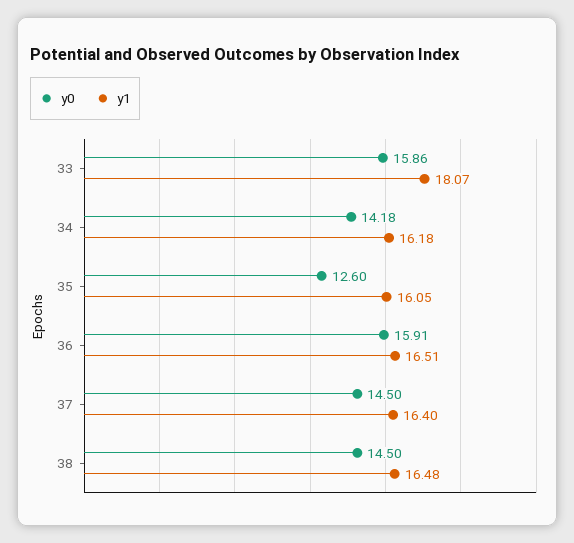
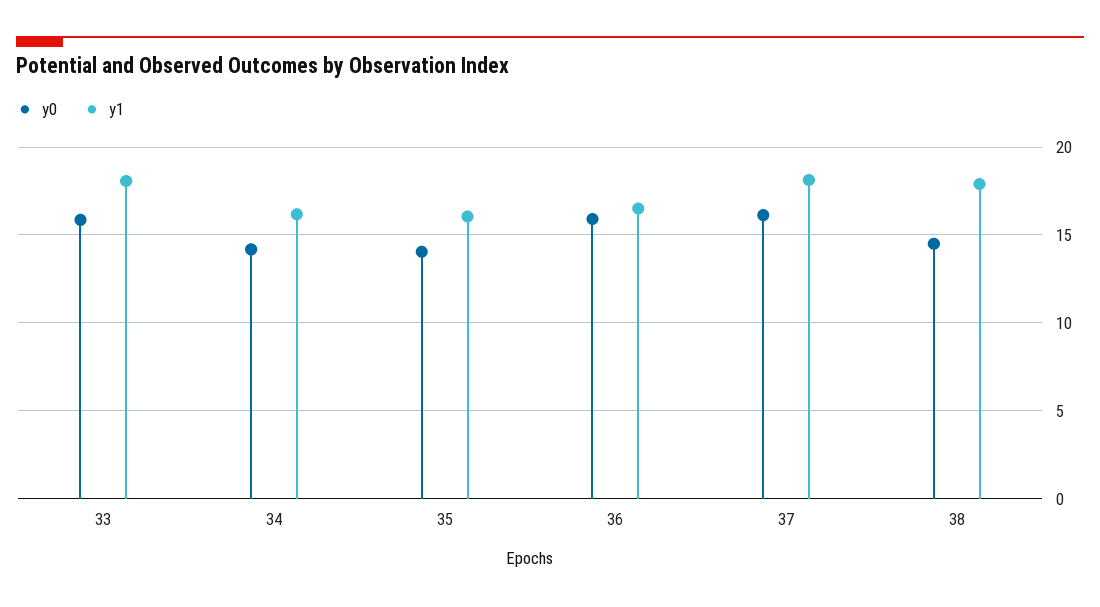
y0, 35: 12.6 -> 14
y0, 37: 14.5 -> 16
y1, 37: 16.4 -> 18
y1, 38: 16.48 -> 18

